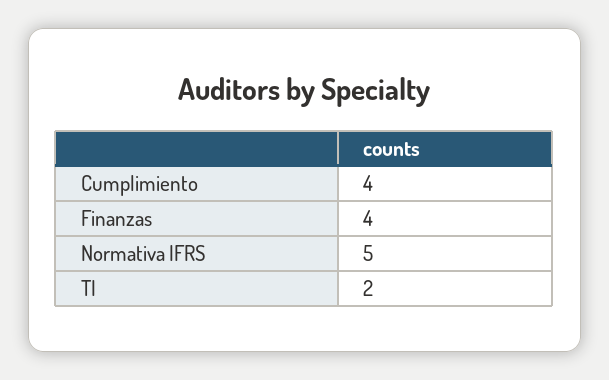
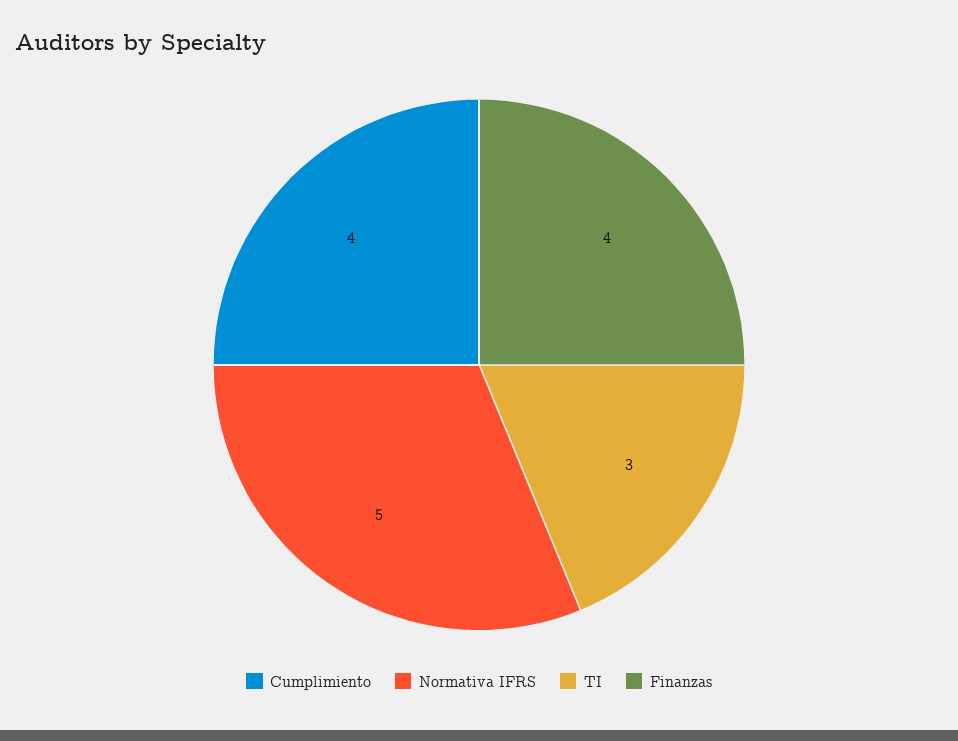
TI: 2 -> 3

